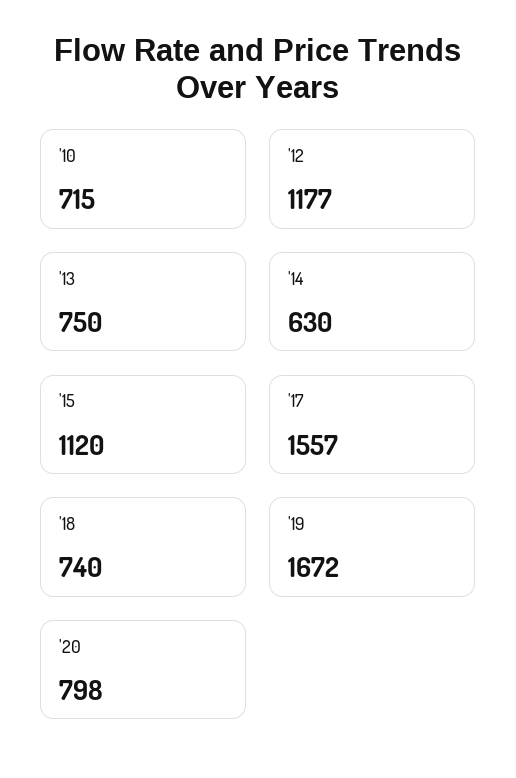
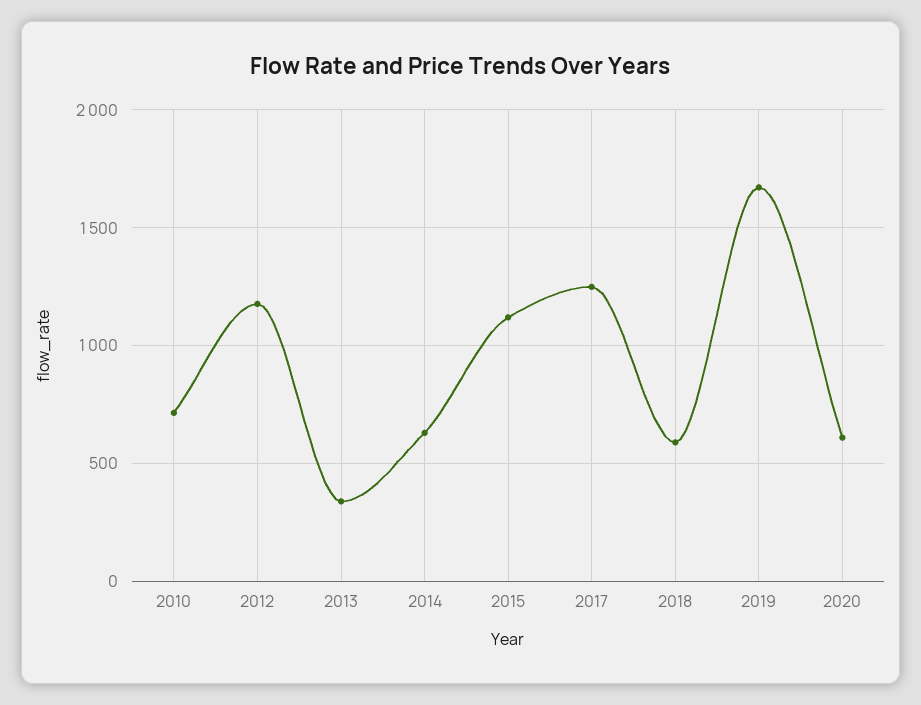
'13: 750 -> 350
'17: 1557 -> 1250
'18: 740 -> 600
'20: 798 -> 600

